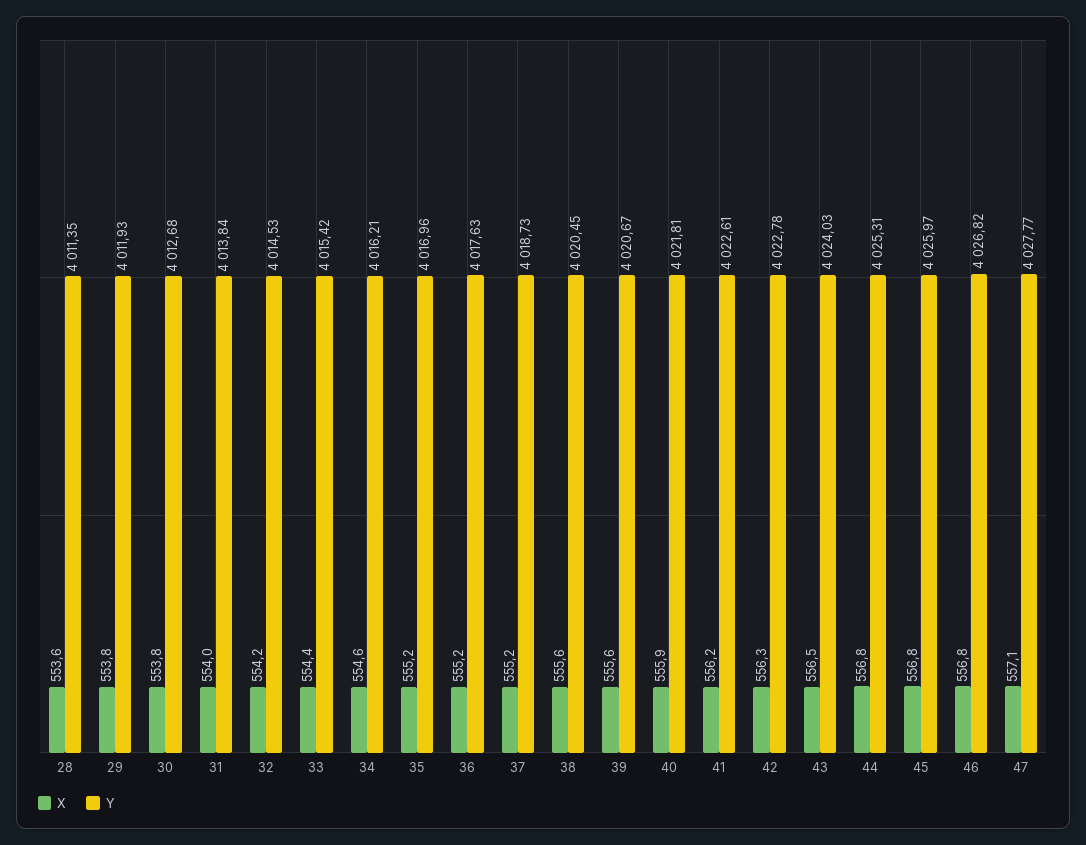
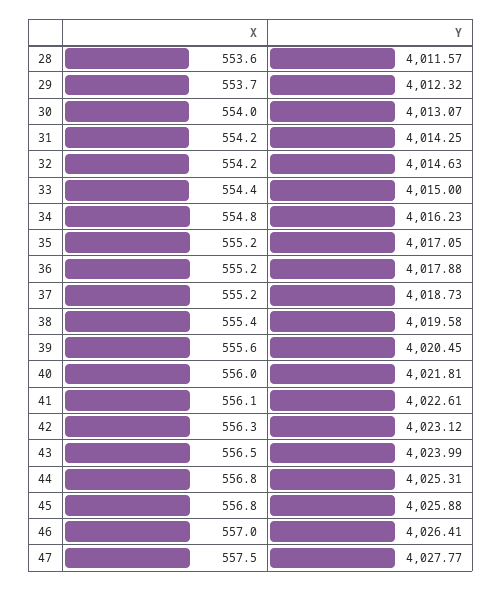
Y, 28: 4011.35 -> 4011.57
X, 29: 553.8 -> 553.7
Y, 29: 4011.93 -> 4012.32
X, 30: 553.8 -> 554
Y, 30: 4012.68 -> 4013.07
X, 31: 554 -> 554.2
Y, 31: 4013.84 -> 4014.25
Y, 32: 4014.53 -> 4014.63
Y, 33: 4015.42 -> 4015
X, 34: 554.6 -> 554.8
Y, 34: 4016.21 -> 4016.23
Y, 35: 4016.96 -> 4017.05
Y, 36: 4017.63 -> 4017.88
X, 38: 555.6 -> 555.4
Y, 38: 4020.45 -> 4019.58
Y, 39: 4020.67 -> 4020.45
X, 40: 555.9 -> 556
X, 41: 556.2 -> 556.1
Y, 42: 4022.78 -> 4023.12
Y, 43: 4024.03 -> 4023.99
Y, 45: 4025.97 -> 4025.88
X, 46: 556.8 -> 557
Y, 46: 4026.82 -> 4026.41
X, 47: 557.1 -> 557.5

